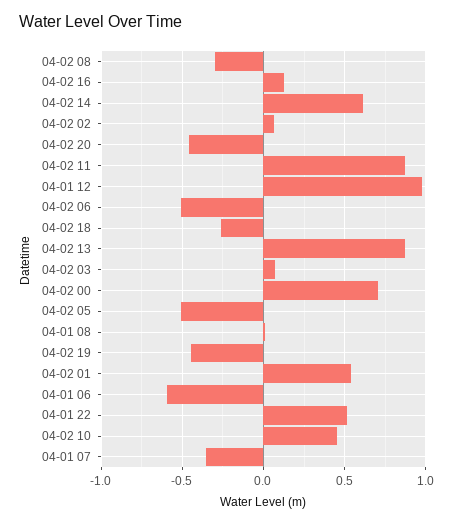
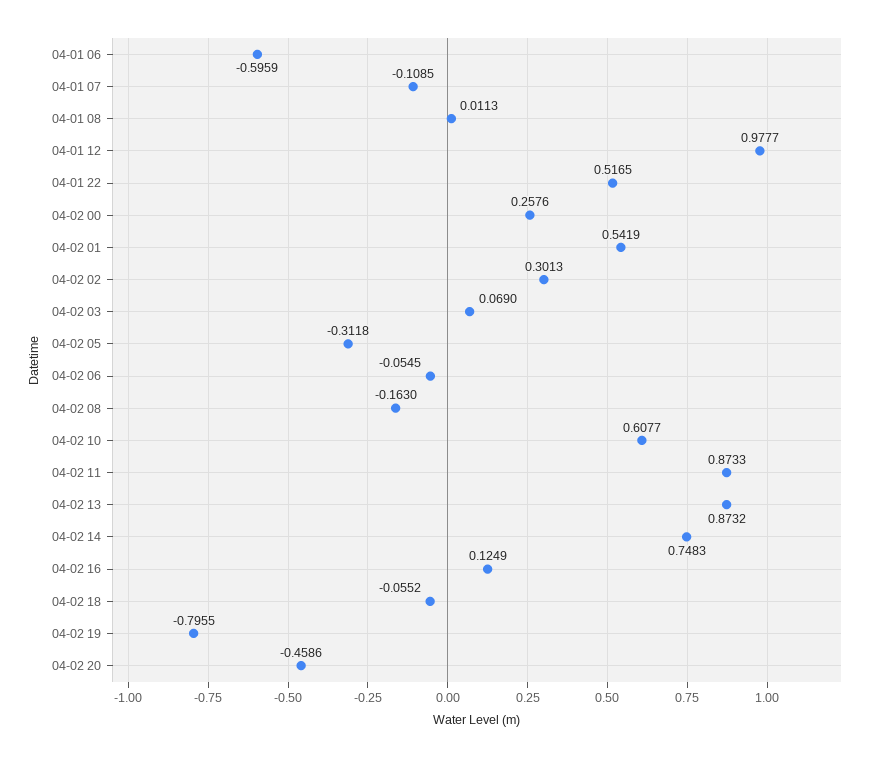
04-02 08: -0.3 -> -0.163
04-02 14: 0.6 -> 0.7483
04-02 02: 0.05 -> 0.3013
04-02 06: -0.5 -> -0.0545
04-02 18: -0.25 -> -0.0552
04-02 00: 0.7 -> 0.2576
04-02 05: -0.5 -> -0.3118
04-02 19: -0.45 -> -0.7955
04-02 10: 0.45 -> 0.6077
04-01 07: -0.35 -> -0.1085

